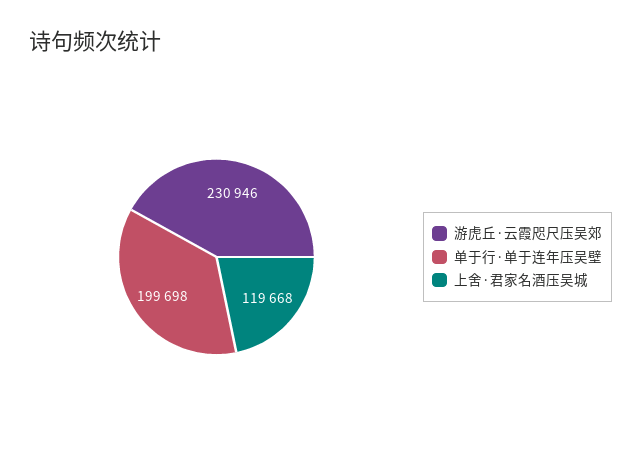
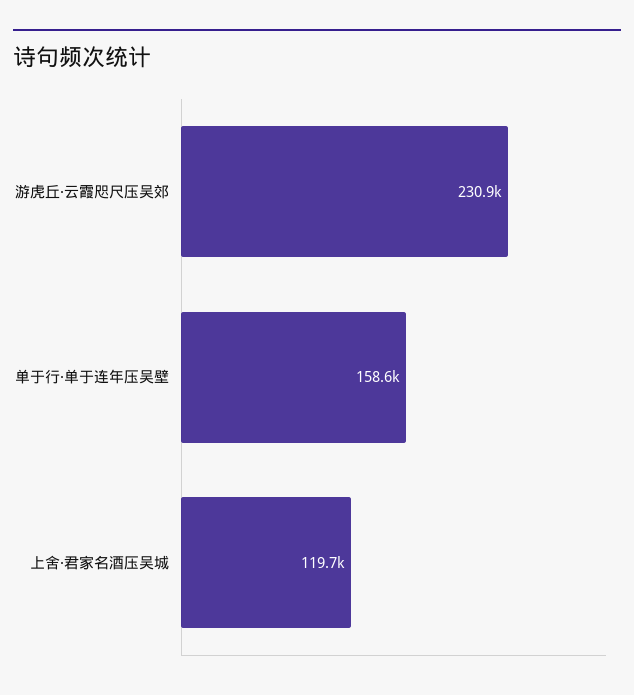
单于行·单于连年压吴壁: 199698 -> 158600

